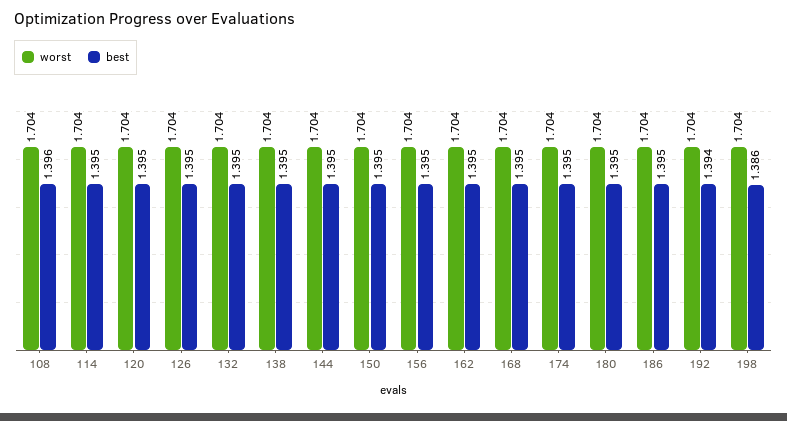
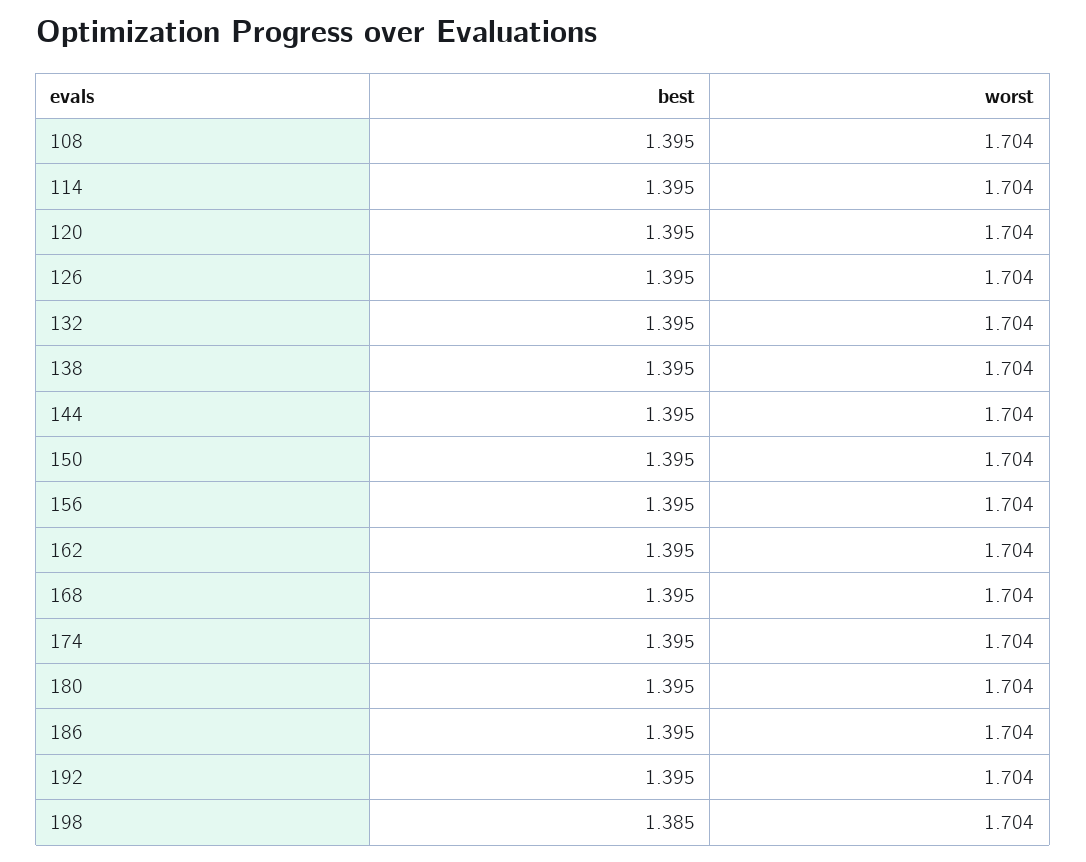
best, 108: 1.396 -> 1.395
best, 192: 1.394 -> 1.395
best, 198: 1.386 -> 1.385

